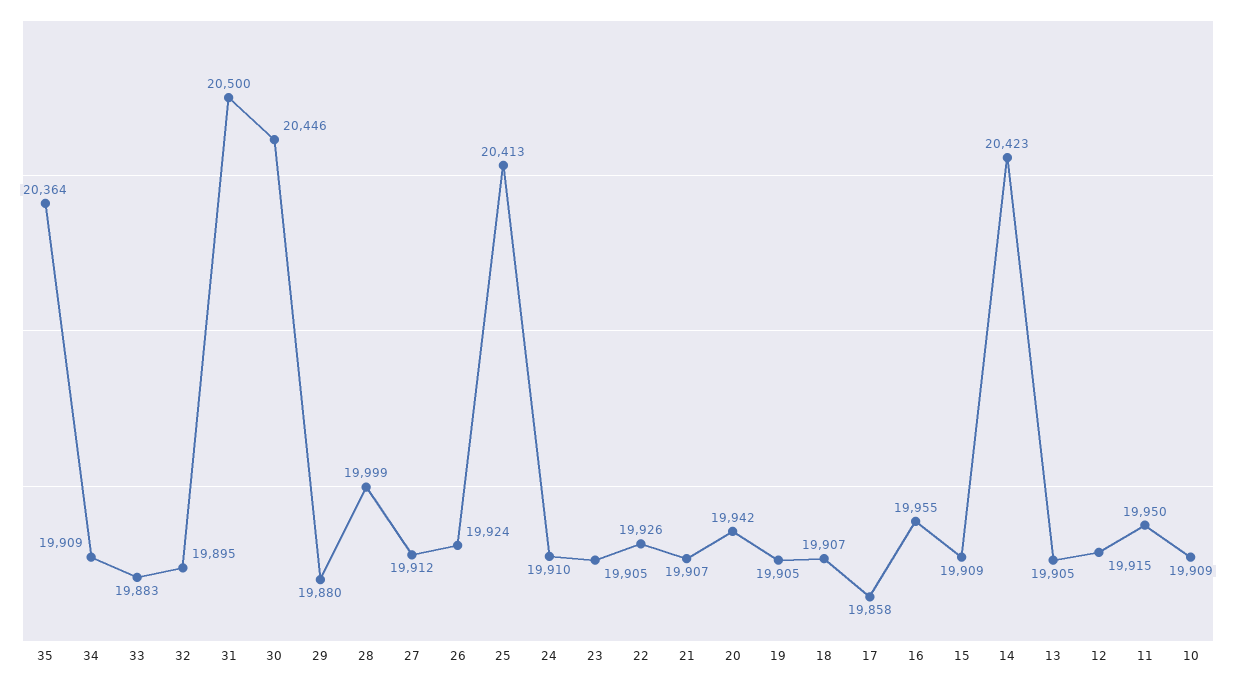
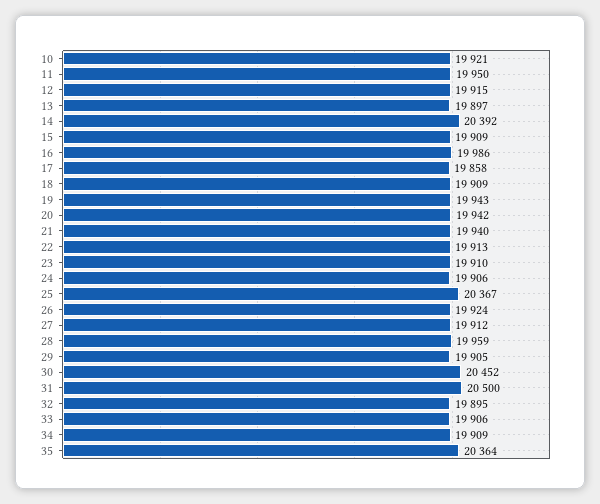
33: 19883 -> 19906
30: 20446 -> 20452
29: 19880 -> 19905
28: 19999 -> 19959
25: 20413 -> 20367
24: 19910 -> 19906
23: 19905 -> 19910
22: 19926 -> 19913
21: 19907 -> 19940
19: 19905 -> 19943
18: 19907 -> 19909
16: 19955 -> 19986
14: 20423 -> 20392
13: 19905 -> 19897
10: 19909 -> 19921

